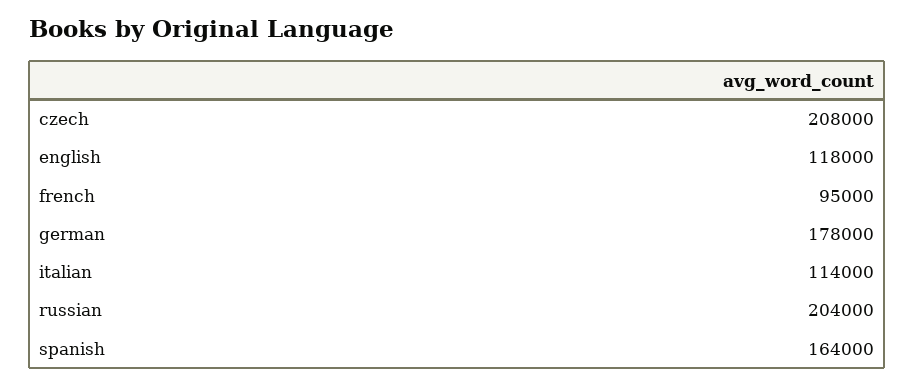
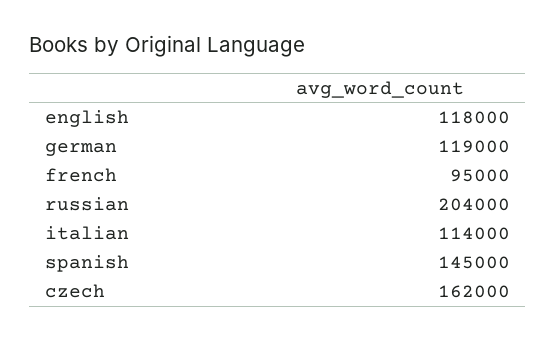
czech: 208000 -> 162000
german: 178000 -> 119000
spanish: 164000 -> 145000

